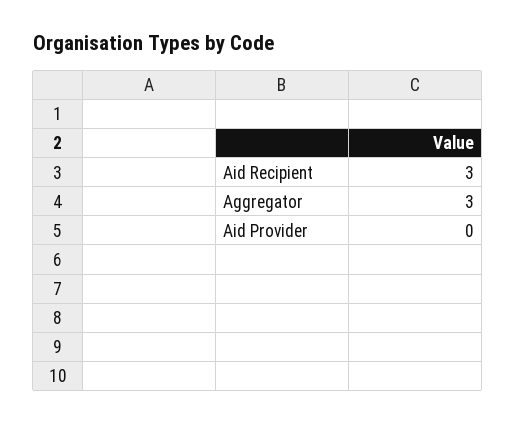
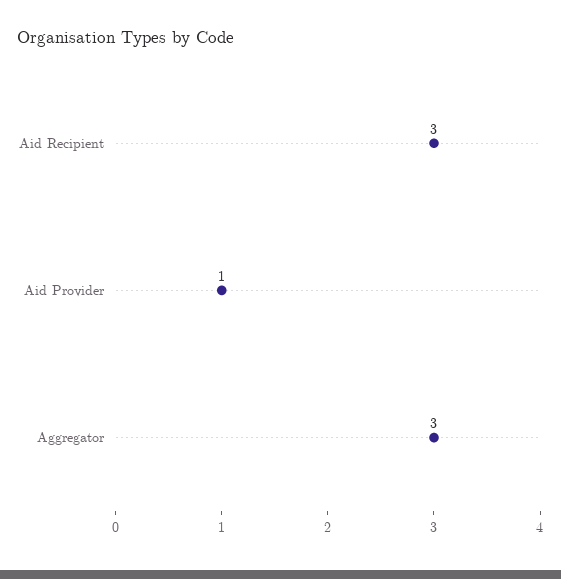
Aid Provider: 0 -> 1

